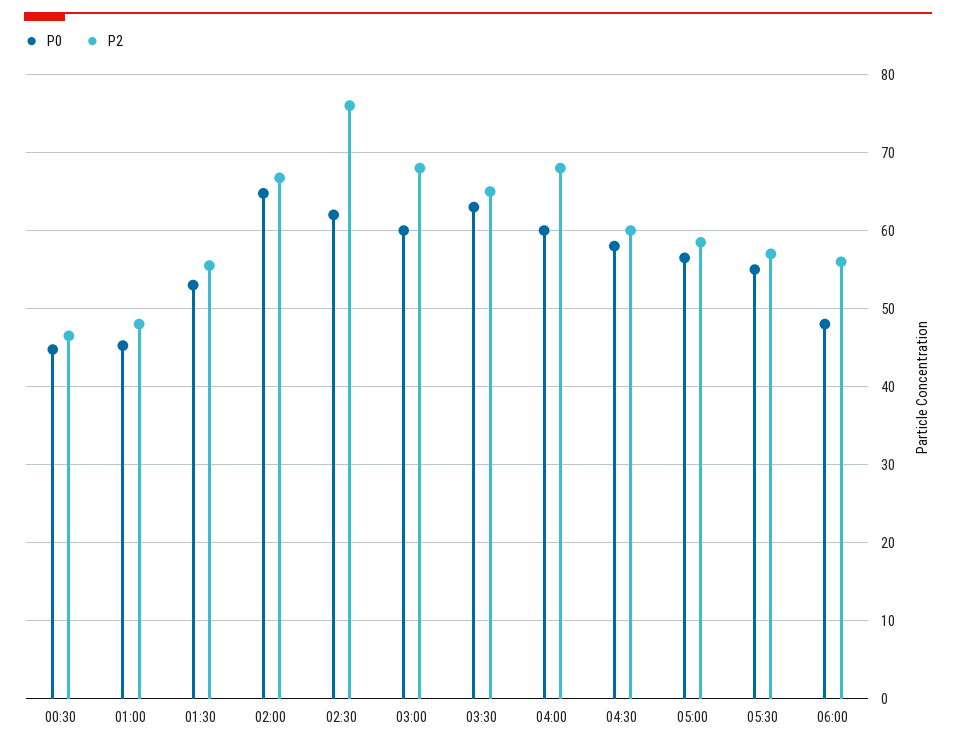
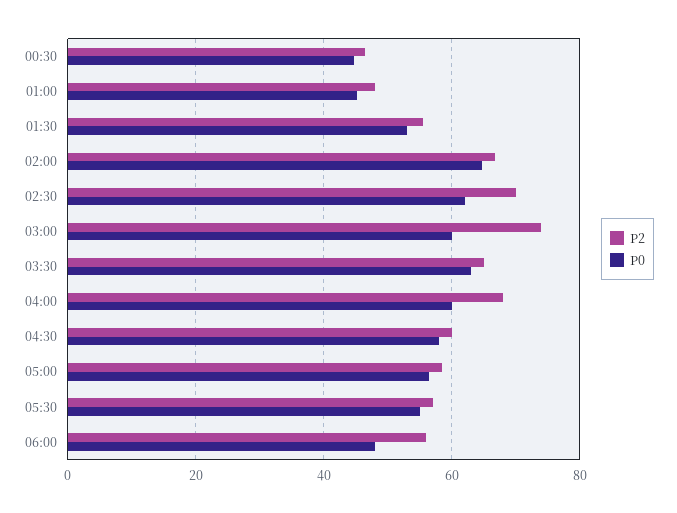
P2, 02:30: 76 -> 70
P2, 03:00: 68 -> 74

